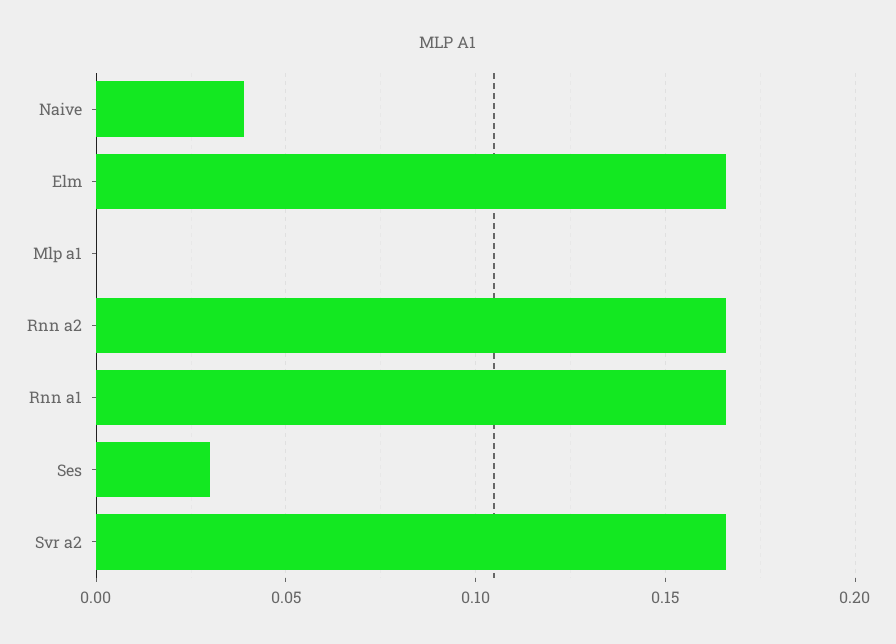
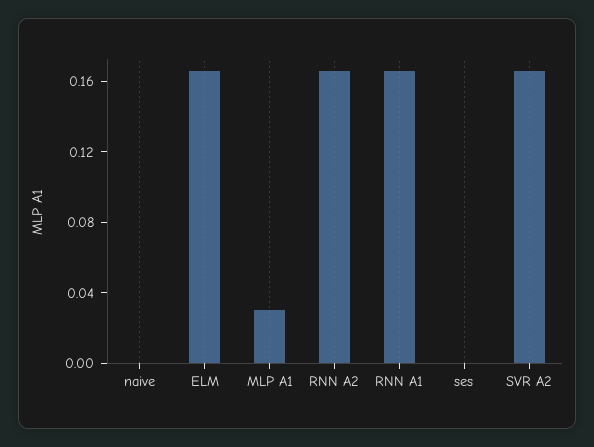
Naive: 0.04 -> 0
Mlp a1: 0 -> 0.03
Ses: 0.03 -> 0

